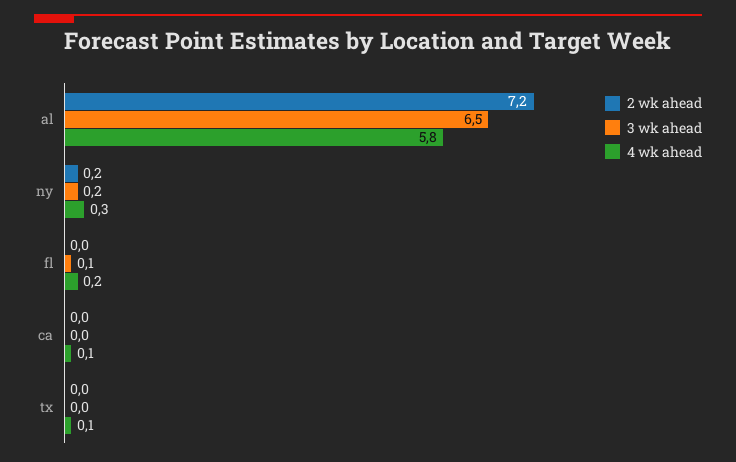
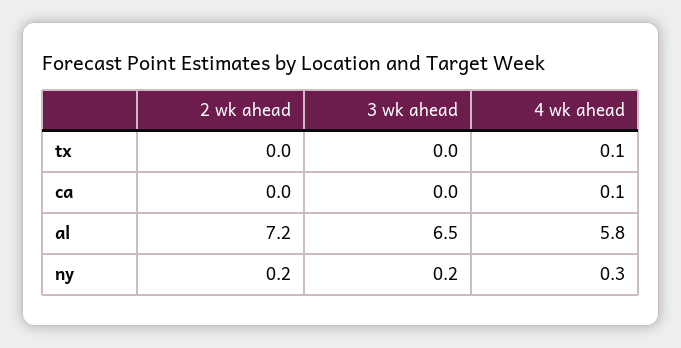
2 wk ahead, fl: 0 -> none
3 wk ahead, fl: 0.1 -> none
4 wk ahead, fl: 0.2 -> none

